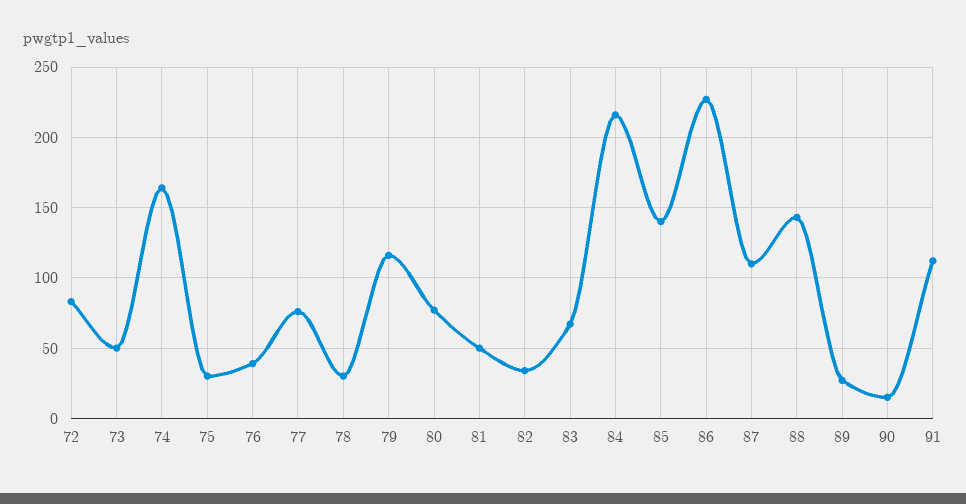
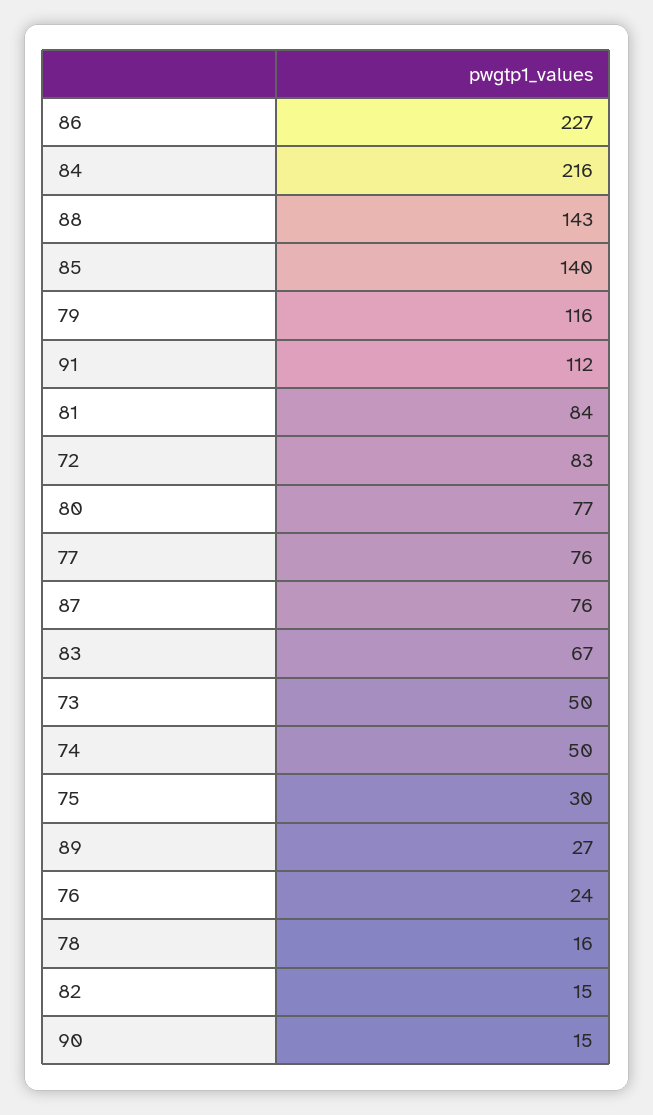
74: 165 -> 50
76: 40 -> 24
78: 30 -> 16
81: 50 -> 84
82: 35 -> 15
87: 110 -> 76

